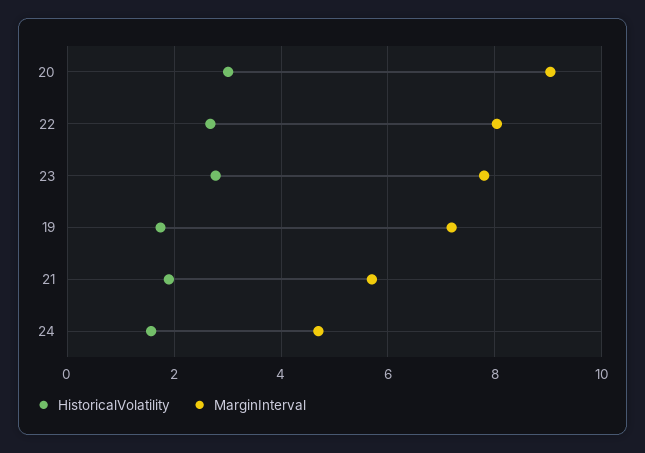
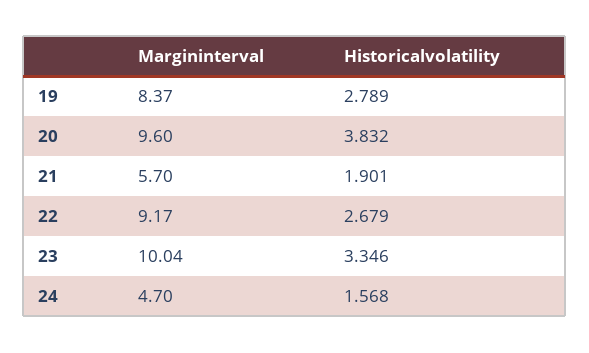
HistoricalVolatility, 20: 3 -> 3.832
MarginInterval, 20: 9 -> 9.6
MarginInterval, 22: 8 -> 9.17
HistoricalVolatility, 23: 2.8 -> 3.346
MarginInterval, 23: 7.8 -> 10.04
HistoricalVolatility, 19: 1.8 -> 2.789
MarginInterval, 19: 7.2 -> 8.37

